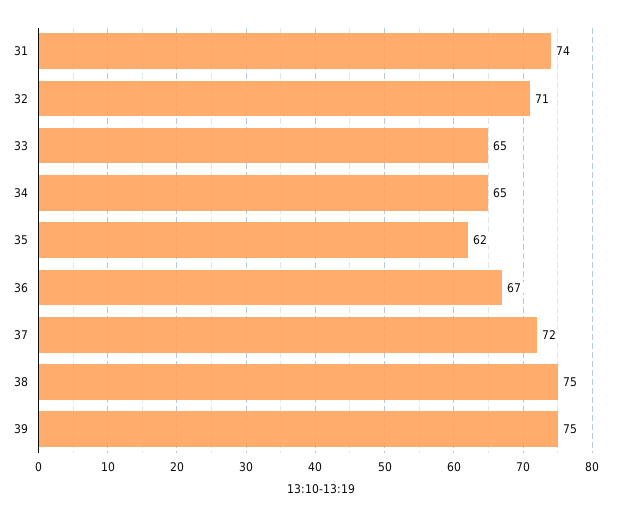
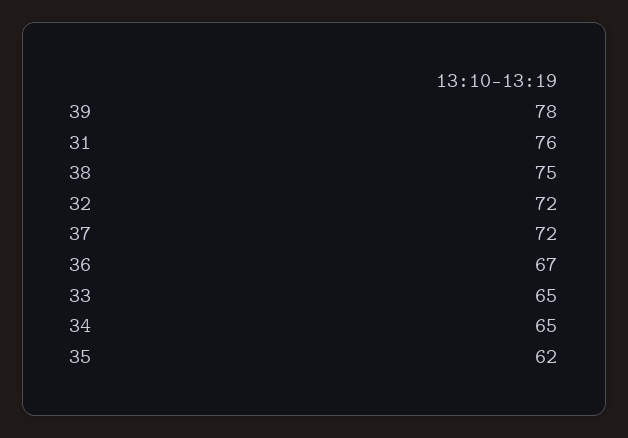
31: 74 -> 76
32: 71 -> 72
39: 75 -> 78

